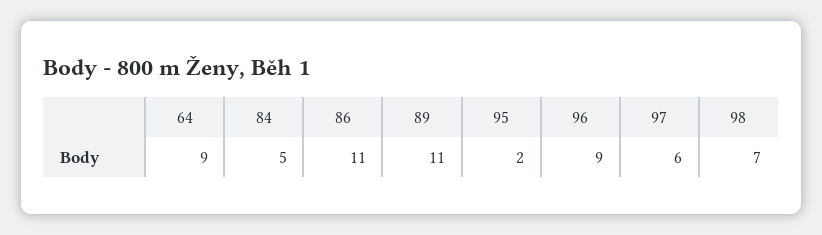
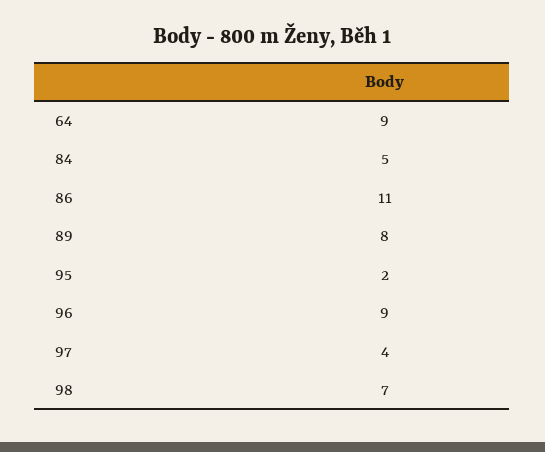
89: 11 -> 8
97: 6 -> 4

